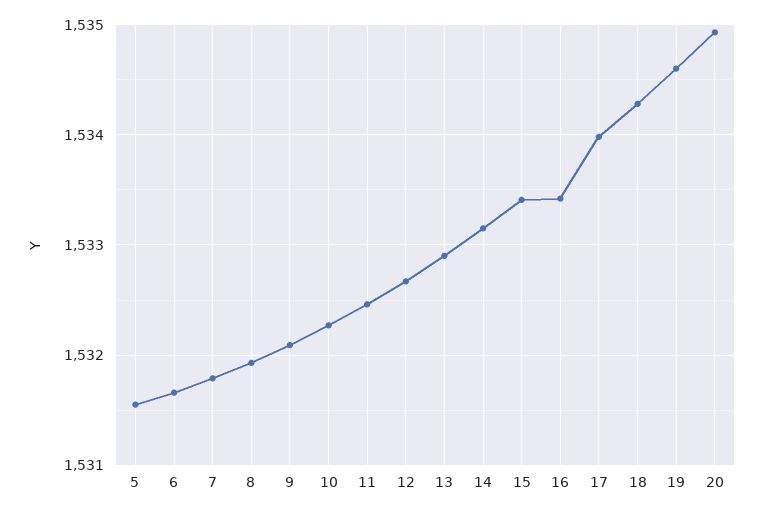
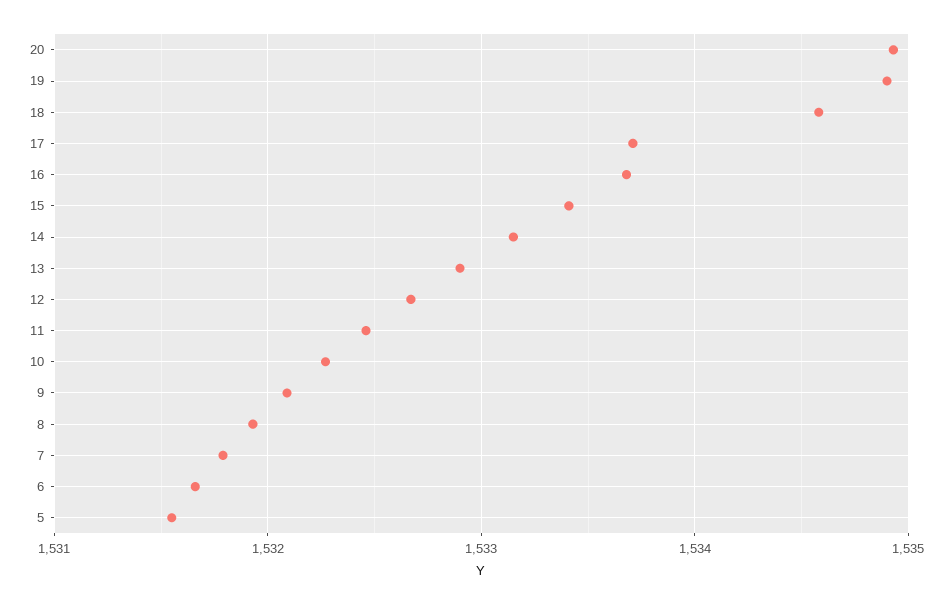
16: 1533.4 -> 1533.7
17: 1534 -> 1533.7
18: 1534.3 -> 1534.6
19: 1534.6 -> 1534.9

